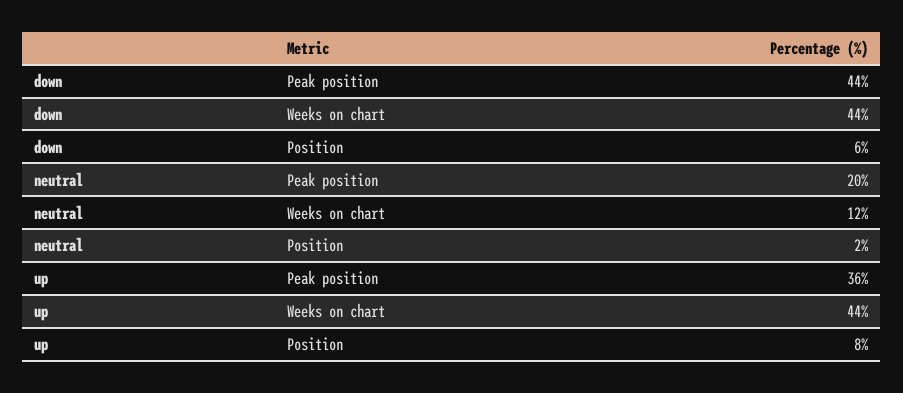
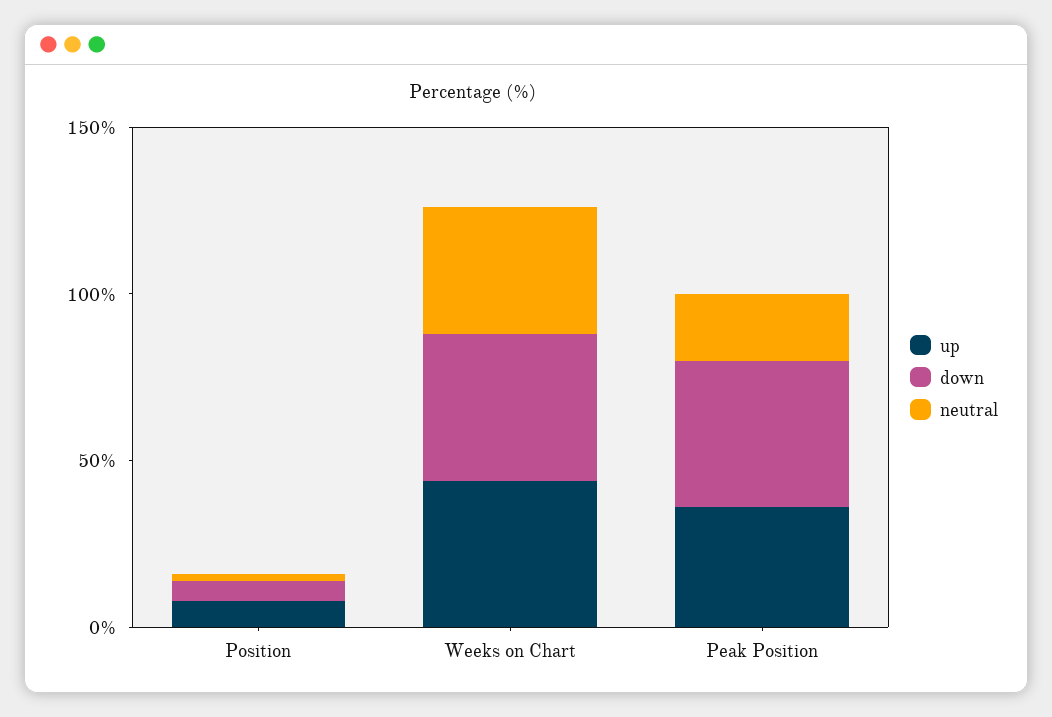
neutral, Weeks on chart: 12 -> 40

